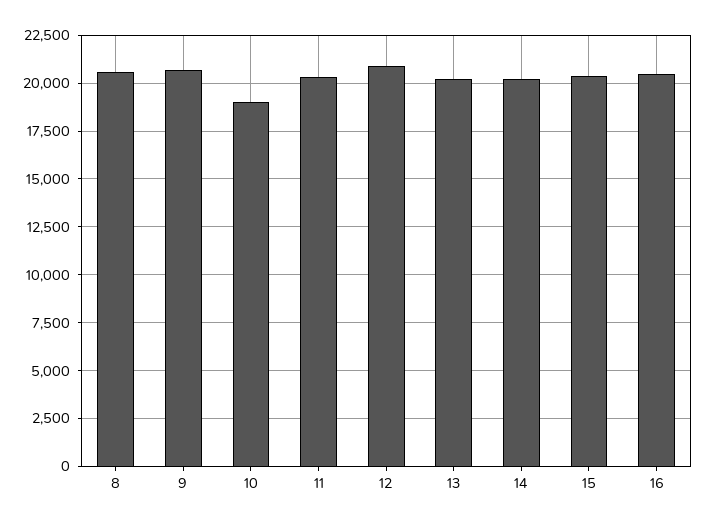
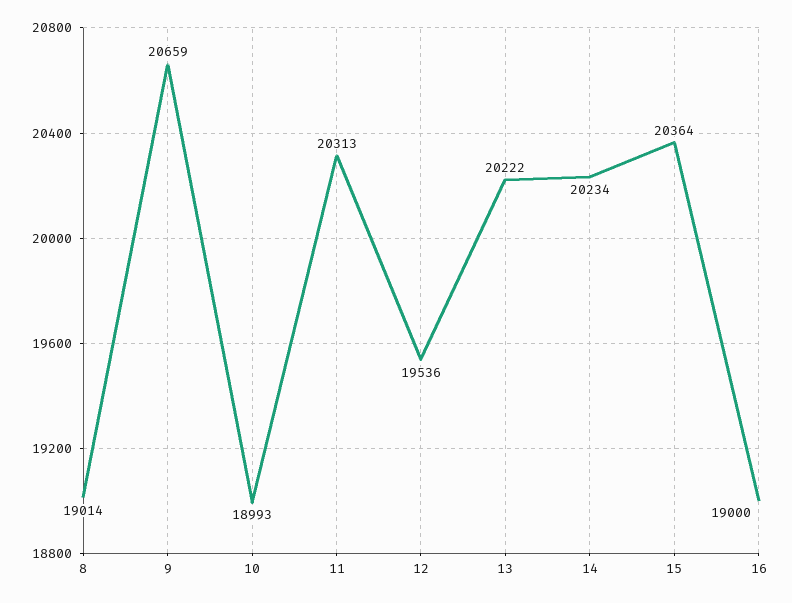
8: 20500 -> 19014
12: 21000 -> 19536
16: 20500 -> 19000

